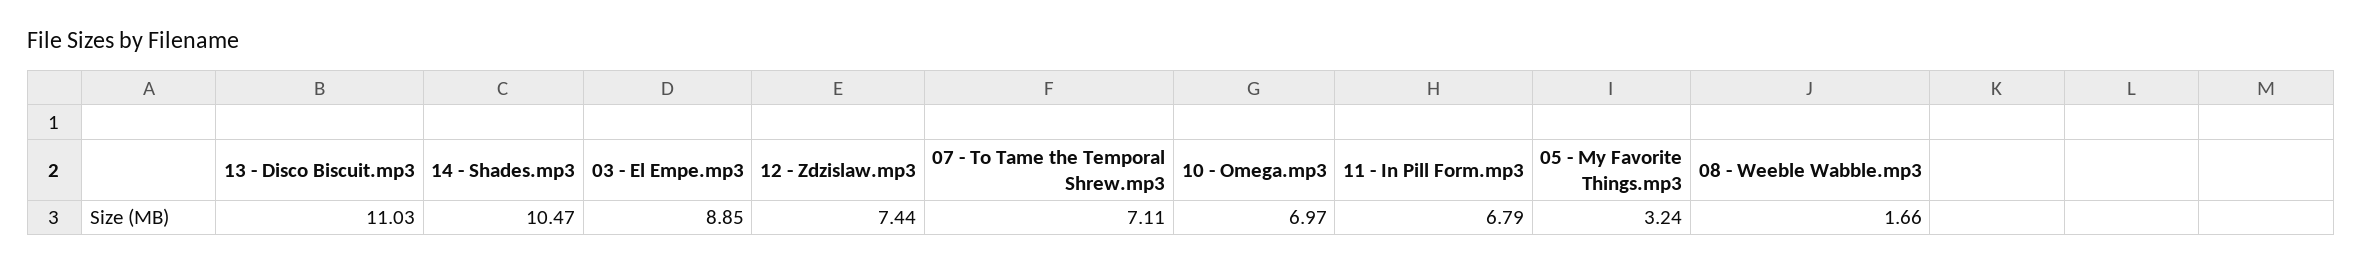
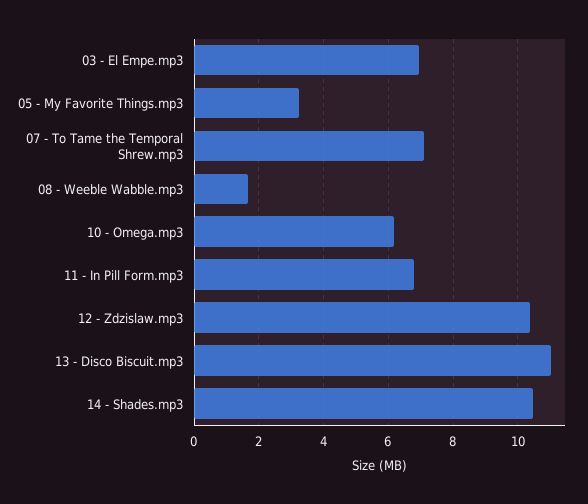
03 - El Empe.mp3: 8.85 -> 7
12 - Zdzislaw.mp3: 7.44 -> 10.4
10 - Omega.mp3: 6.97 -> 6.2

